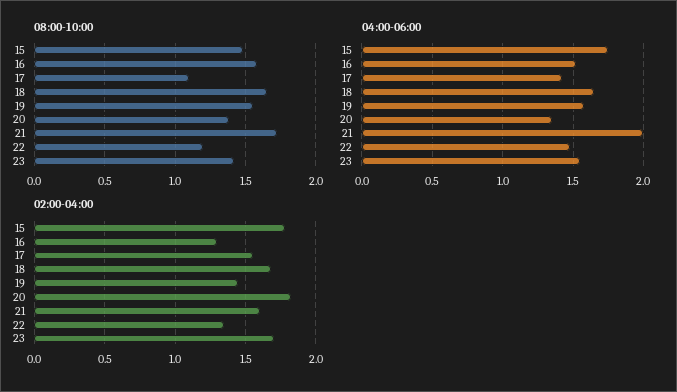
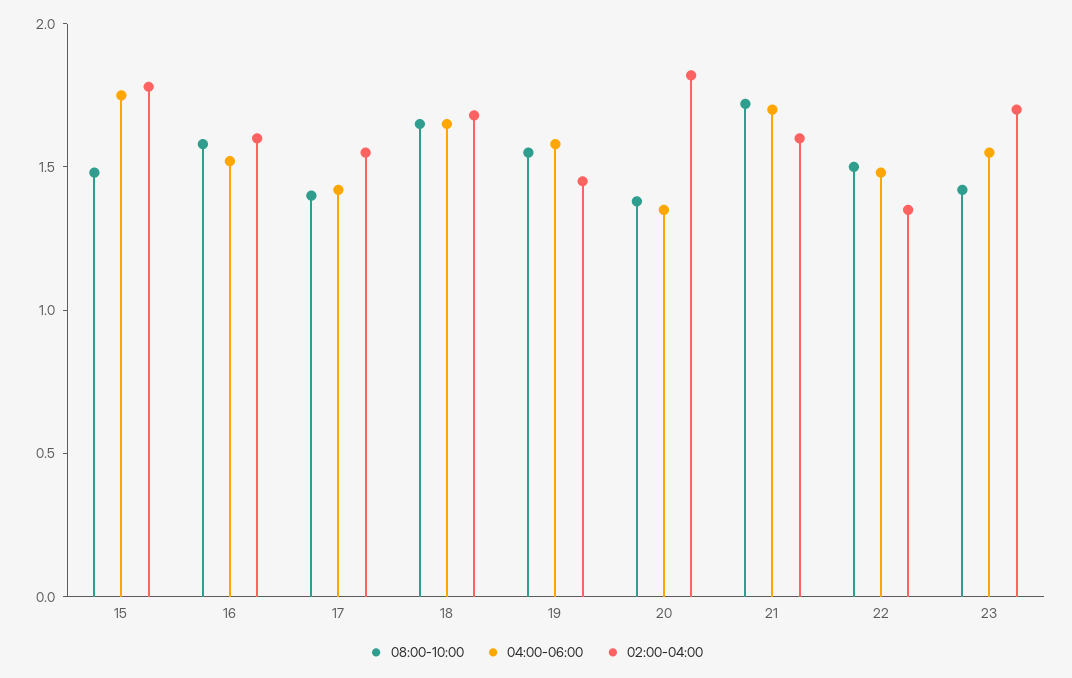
08:00-10:00, 17: 1.1 -> 1.4
08:00-10:00, 22: 1.2 -> 1.5
04:00-06:00, 21: 2 -> 1.7
02:00-04:00, 16: 1.3 -> 1.6

